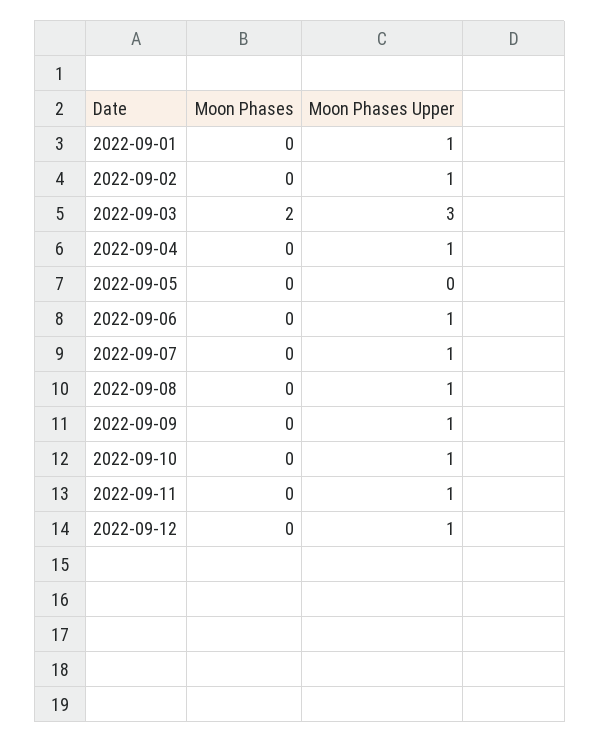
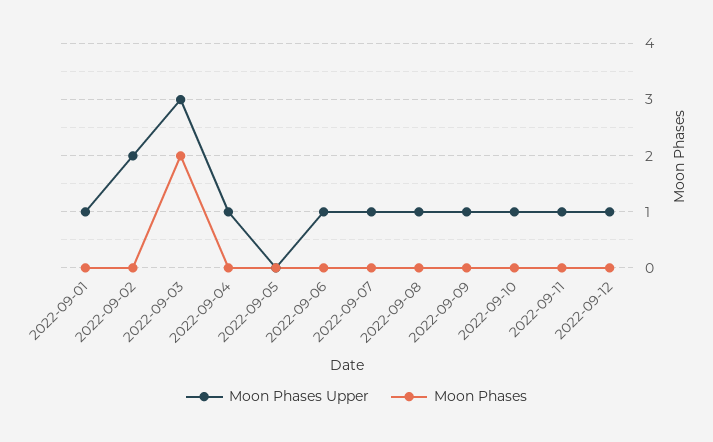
Moon Phases Upper, 2022-09-02: 1 -> 2

